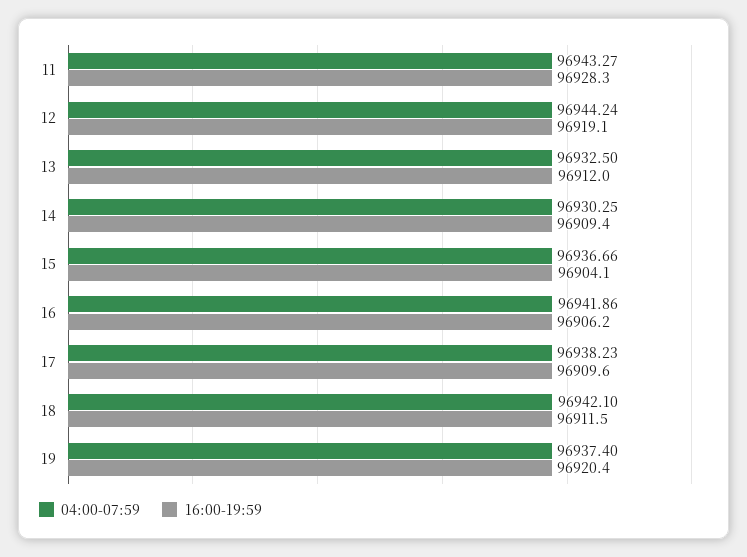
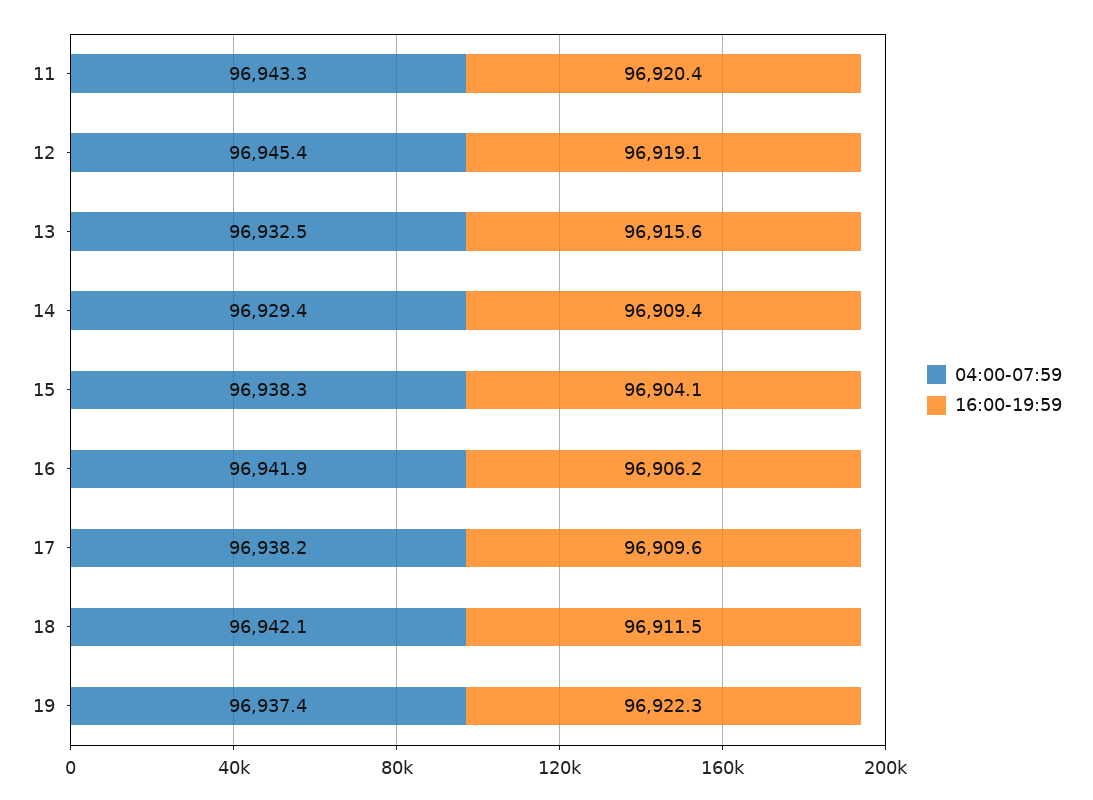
16:00-19:59, 11: 96928.3 -> 96920.4
04:00-07:59, 12: 96944.24 -> 96945.4
16:00-19:59, 13: 96912 -> 96915.6
04:00-07:59, 14: 96930.25 -> 96929.4
04:00-07:59, 15: 96936.66 -> 96938.3
16:00-19:59, 19: 96920.4 -> 96922.3

